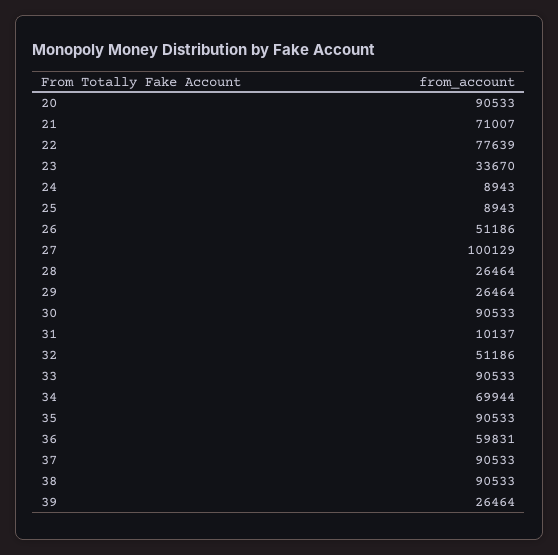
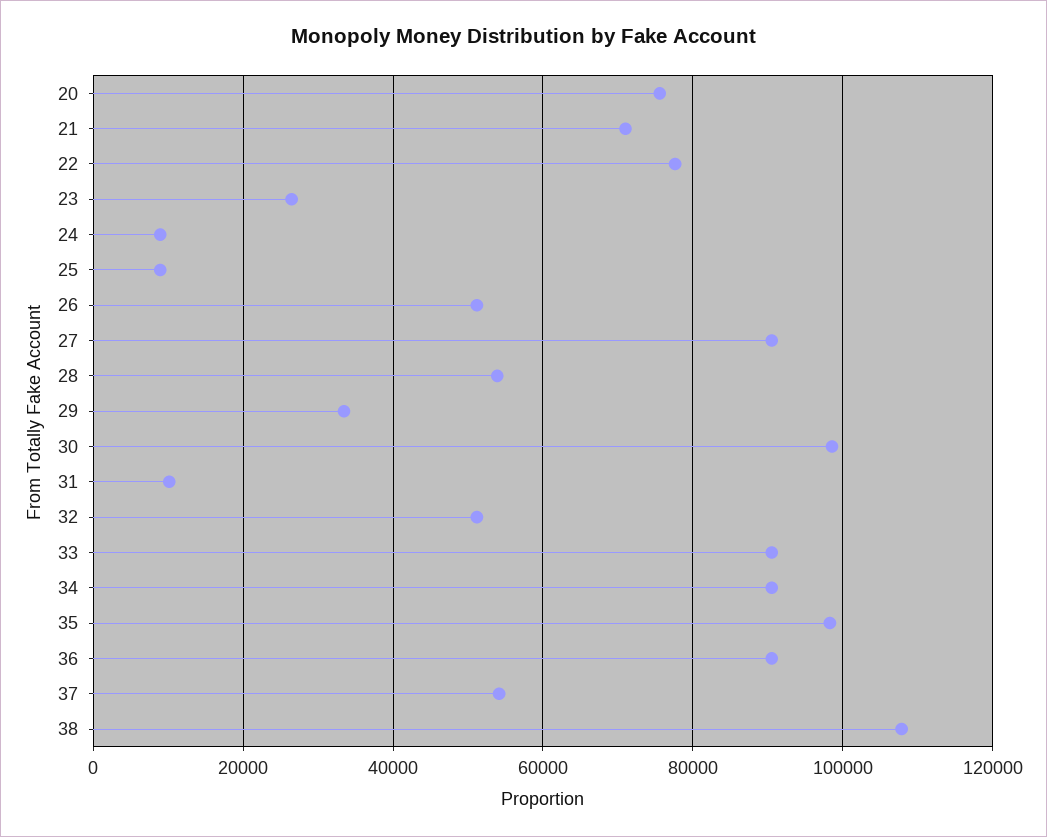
20: 90533 -> 76000
23: 33670 -> 26000
27: 100129 -> 90000
28: 26464 -> 54000
29: 26464 -> 34000
30: 90533 -> 98000
34: 69944 -> 90000
35: 90533 -> 98000
36: 59831 -> 90000
37: 90533 -> 54000
38: 90533 -> 108000
39: 26464 -> none

